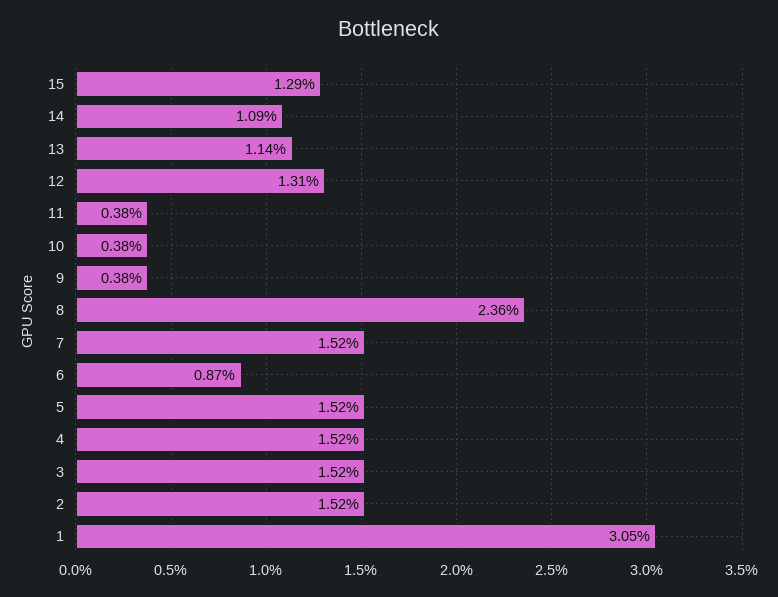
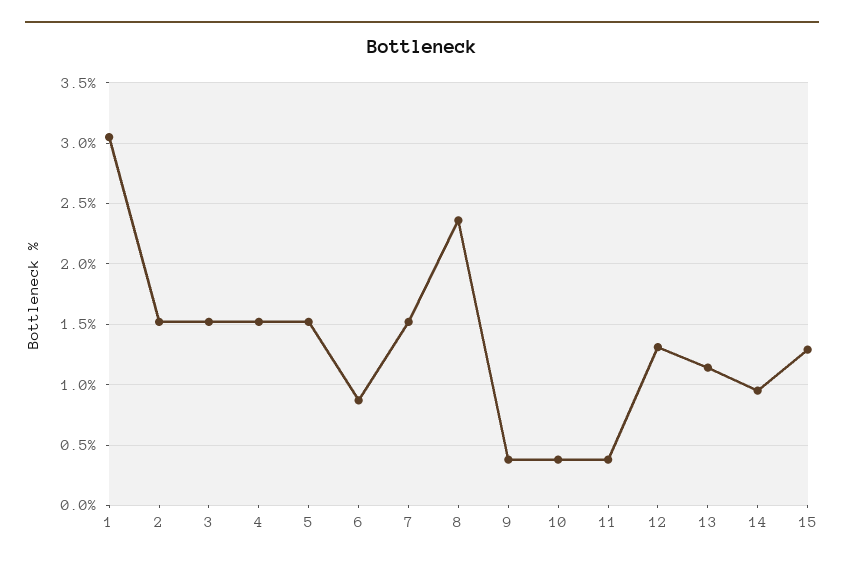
14: 1.09 -> 0.95

